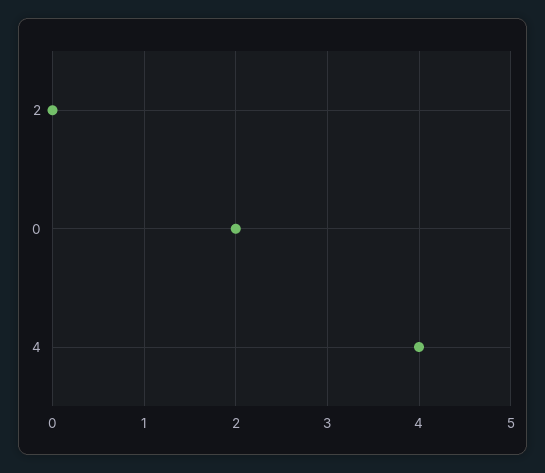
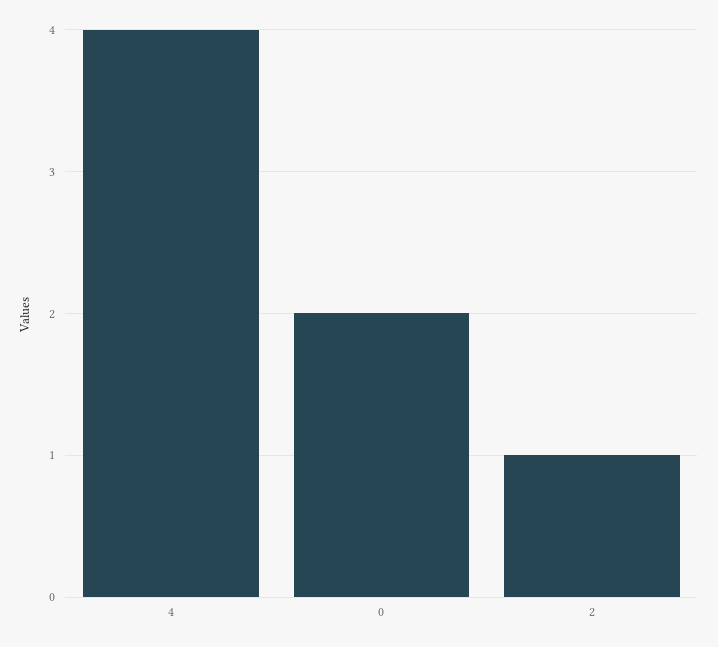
2: 0 -> 1

